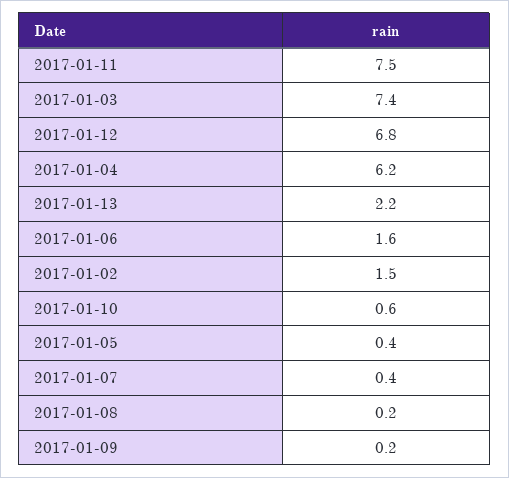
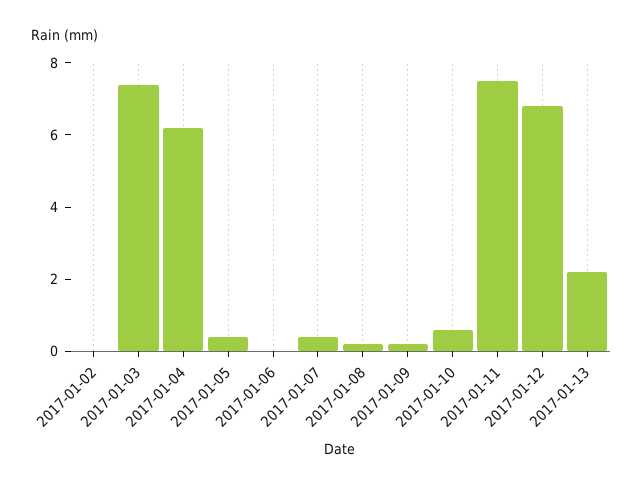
2017-01-06: 1.6 -> 0
2017-01-02: 1.5 -> 0

